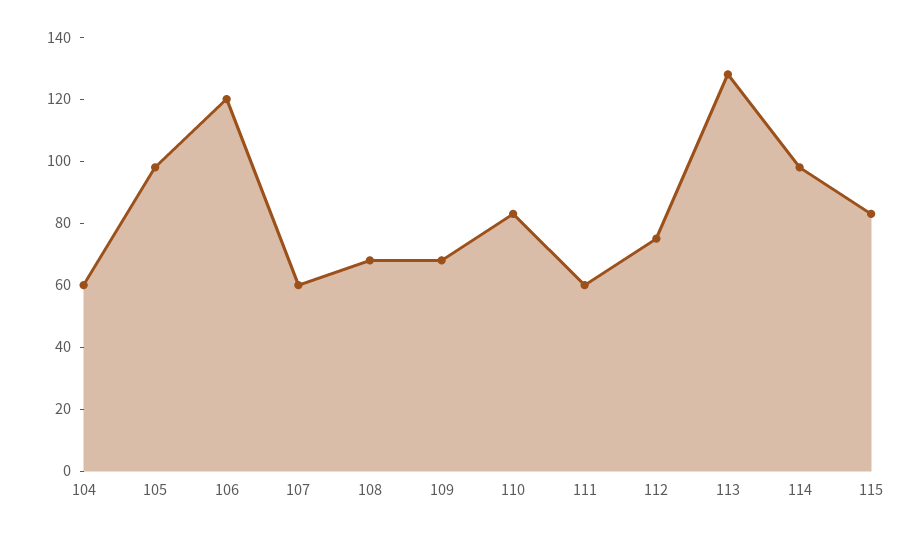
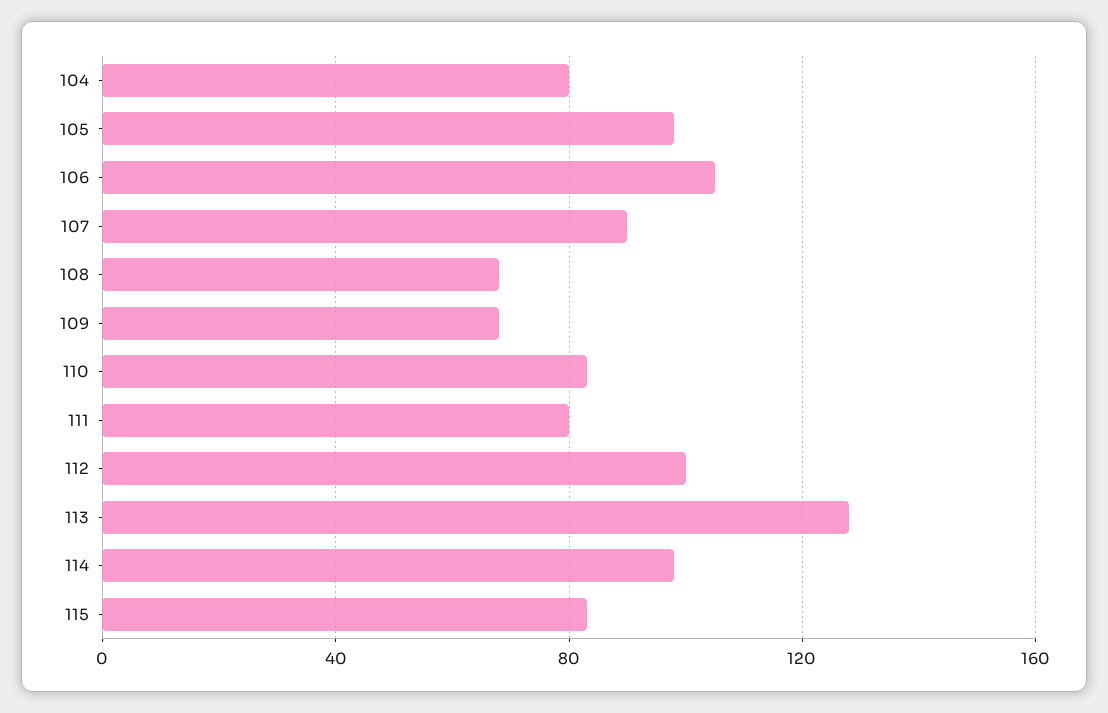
104: 60 -> 80
106: 120 -> 105
107: 60 -> 90
111: 60 -> 80
112: 75 -> 100

